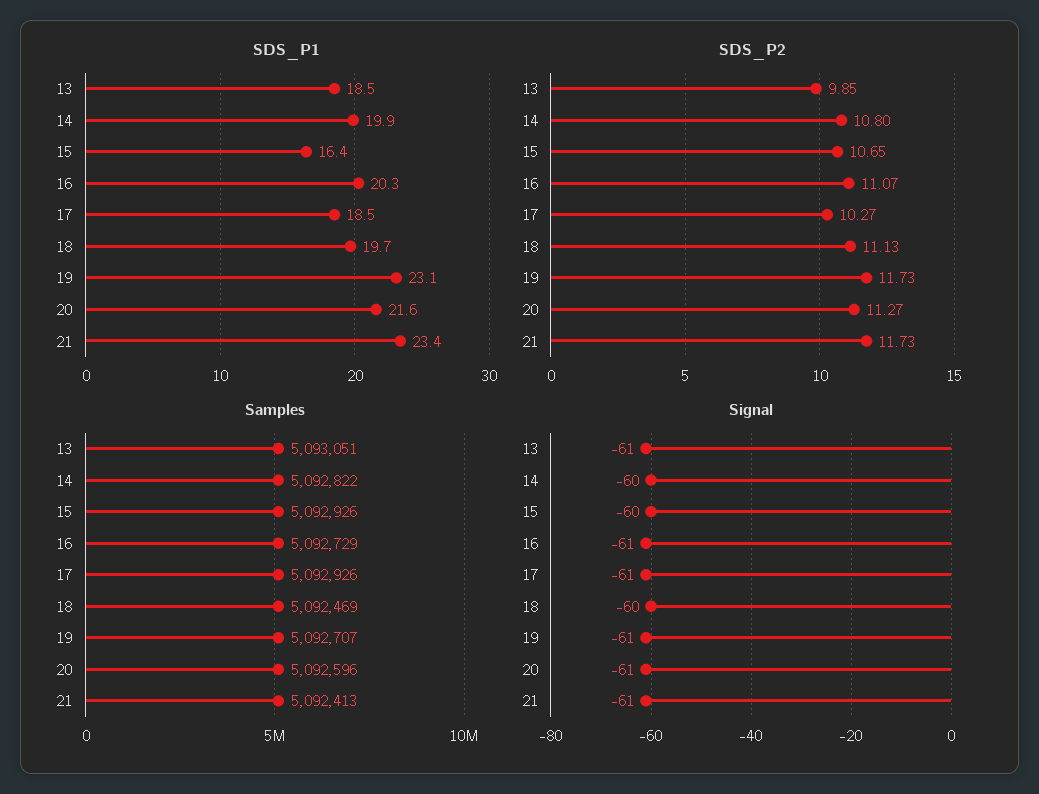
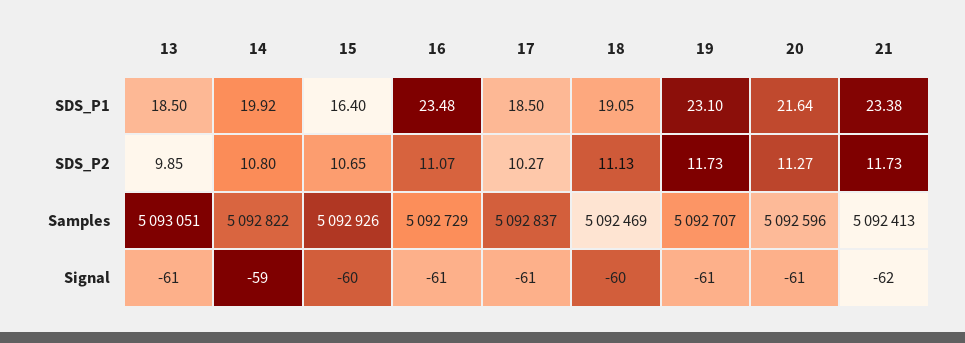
SDS_P1, 16: 20.3 -> 23.48
SDS_P1, 18: 19.7 -> 19.05
Samples, 17: 5092926 -> 5092837
Signal, 14: -60 -> -59
Signal, 21: -61 -> -62

